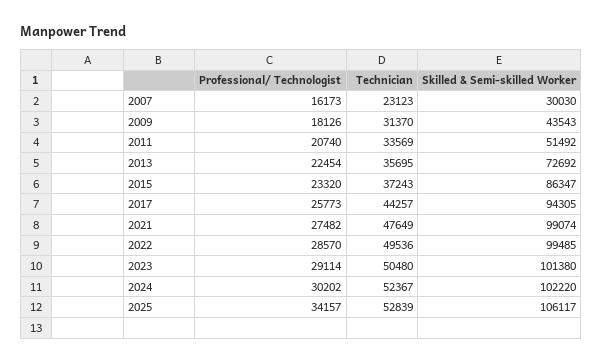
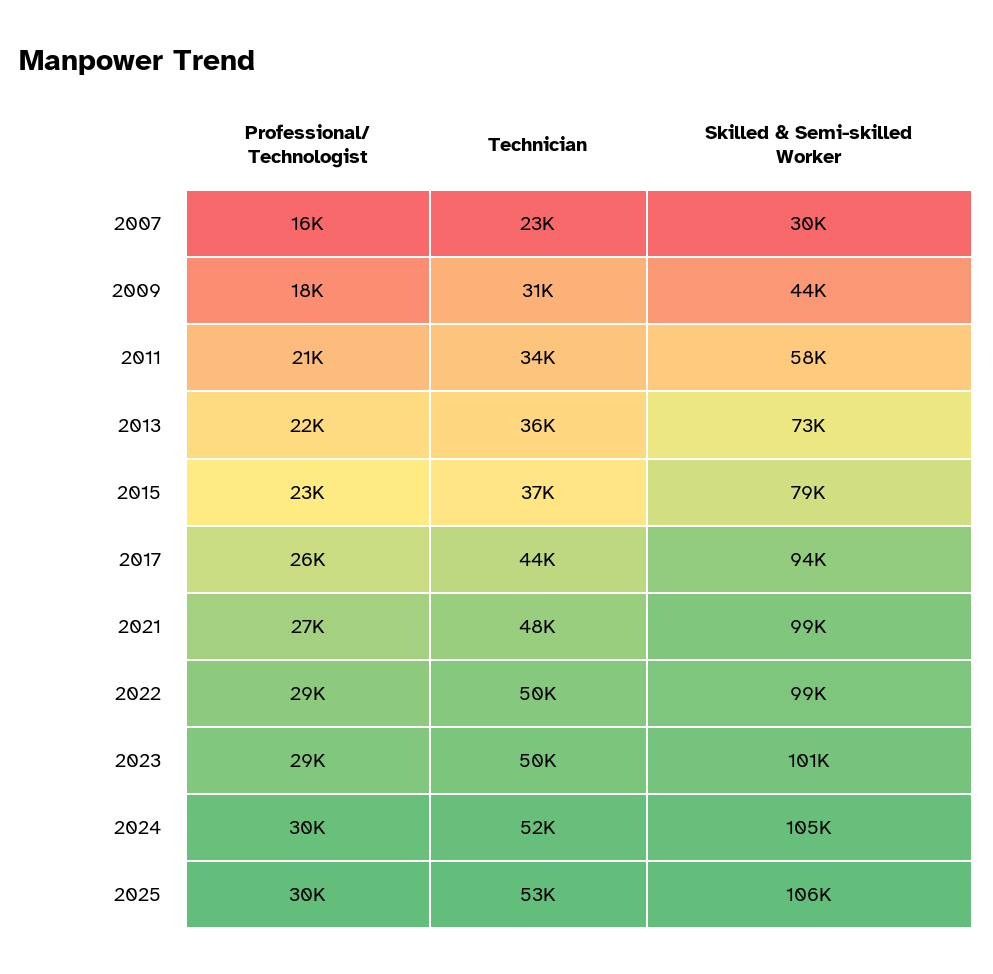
Skilled & Semi-skilled Worker, 2011: 51492 -> 58000
Skilled & Semi-skilled Worker, 2015: 86347 -> 79000
Skilled & Semi-skilled Worker, 2024: 102220 -> 105000
Professional/ Technologist, 2025: 34157 -> 30000

